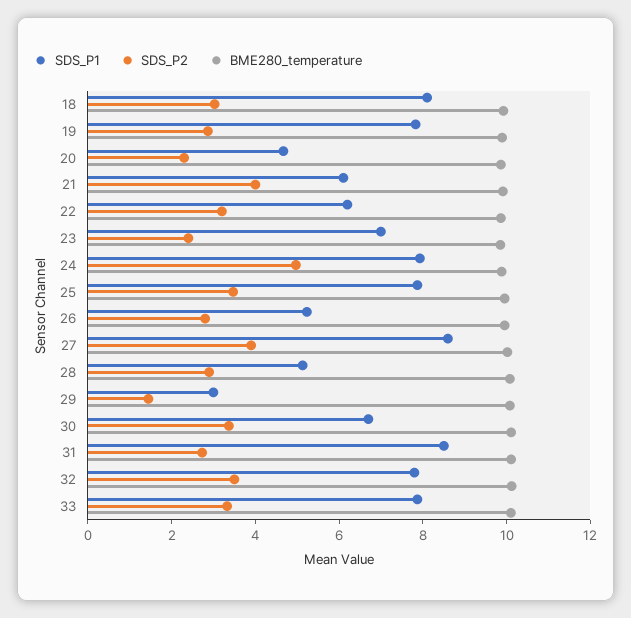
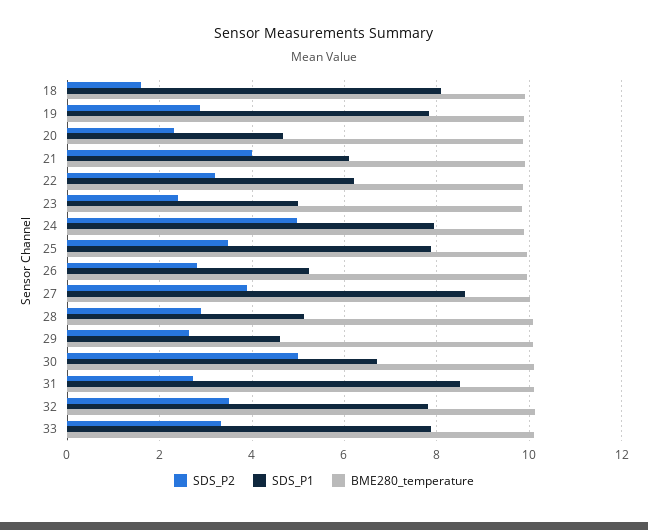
SDS_P2, 18: 3 -> 1.6
SDS_P1, 23: 7 -> 5
SDS_P1, 29: 3 -> 4.6
SDS_P2, 29: 1.5 -> 2.6
SDS_P2, 30: 3.5 -> 5

